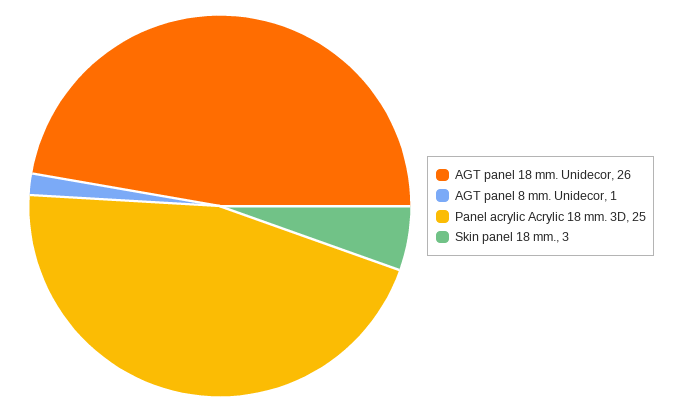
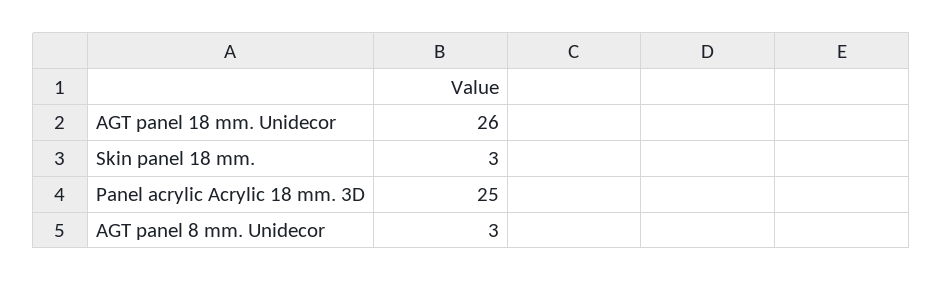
AGT panel 8 mm. Unidecor: 1 -> 3

